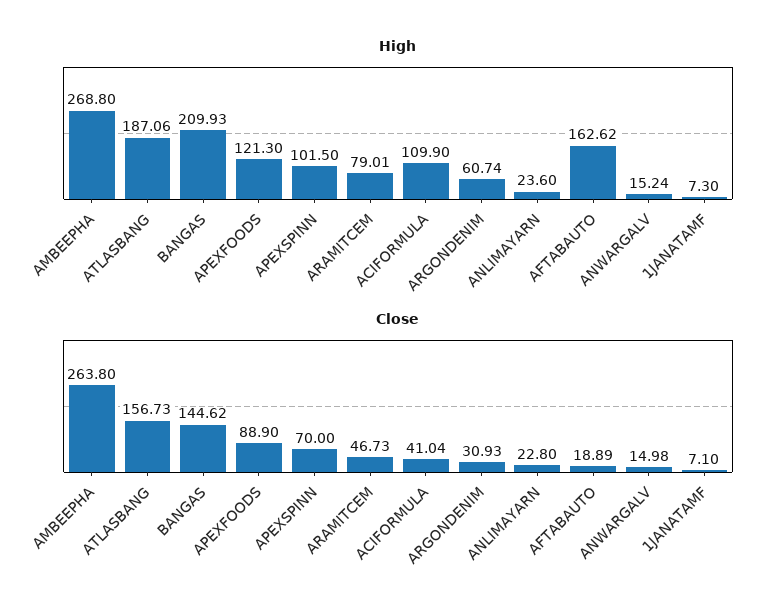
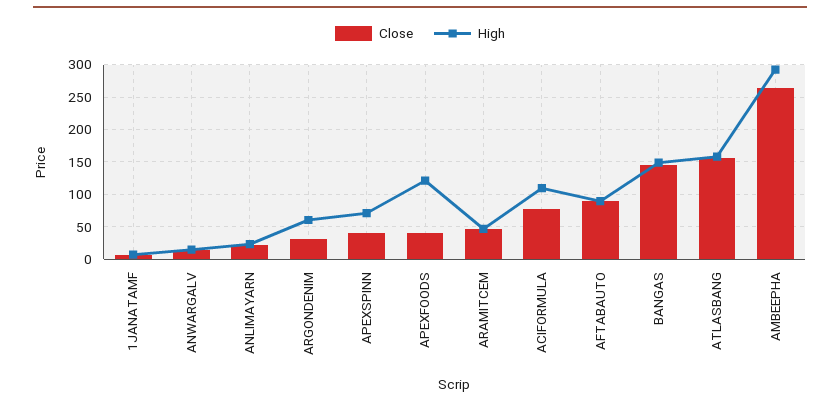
High, AMBEEPHA: 268.8 -> 290
High, ATLASBANG: 187.06 -> 160
High, BANGAS: 209.93 -> 150
High, APEXSPINN: 101.5 -> 70
High, ARAMITCEM: 79.01 -> 50
High, AFTABAUTO: 162.62 -> 90
Close, APEXFOODS: 88.9 -> 40
Close, APEXSPINN: 70 -> 40
Close, ACIFORMULA: 41.04 -> 80
Close, AFTABAUTO: 18.89 -> 90

